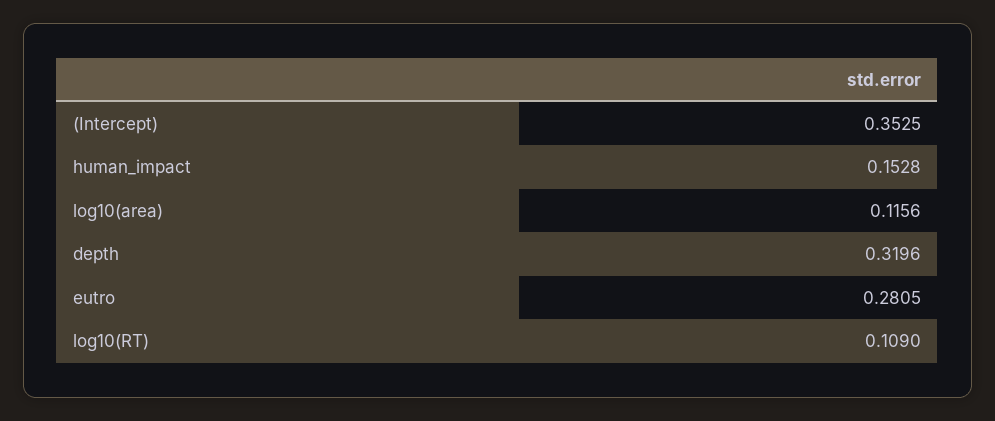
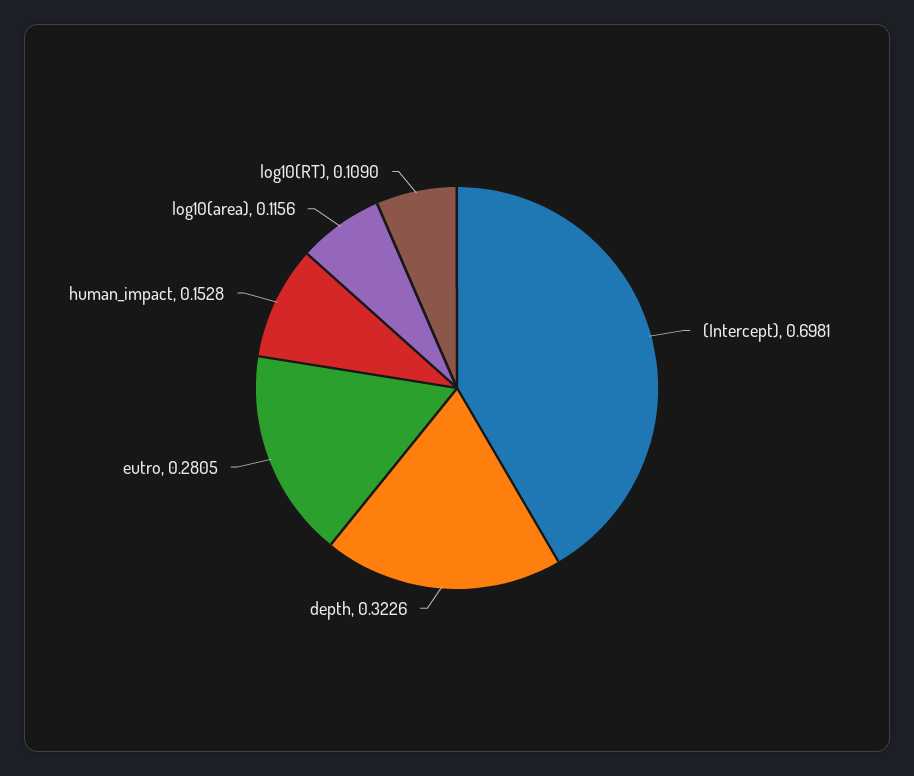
(Intercept): 0.3525 -> 0.6981
depth: 0.3196 -> 0.3226

